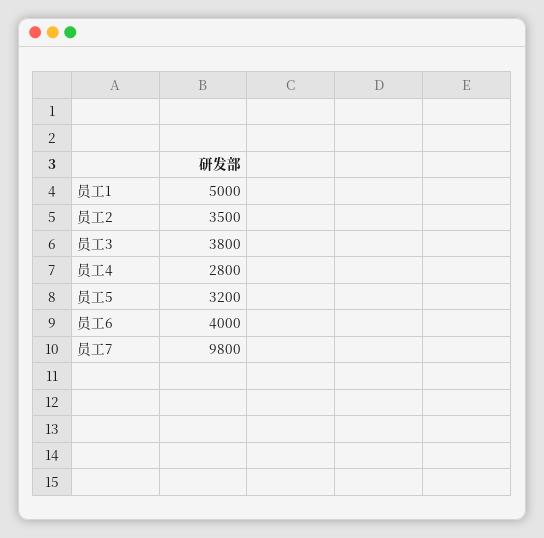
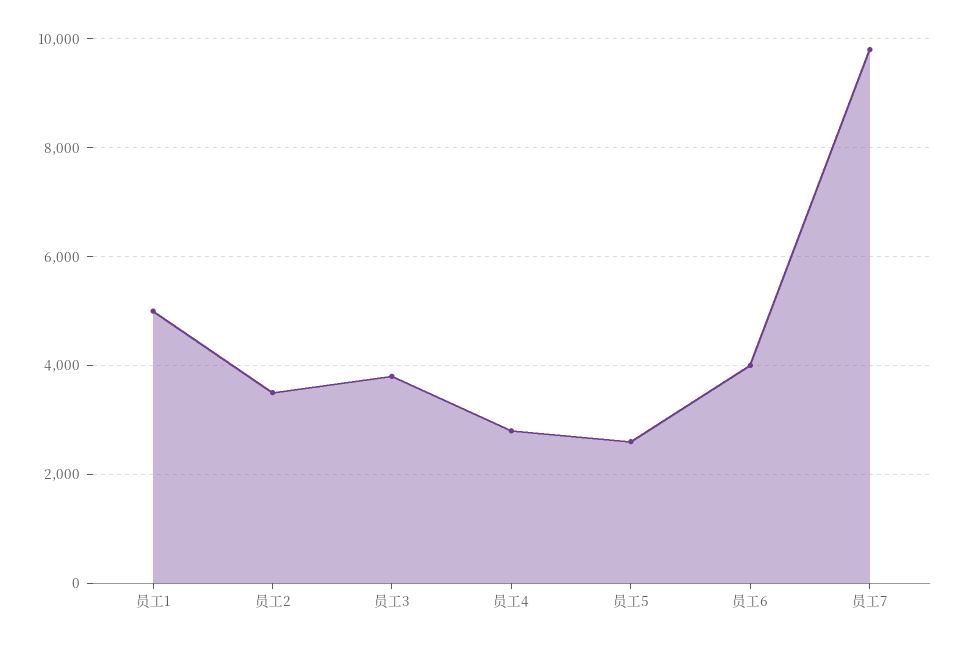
员工5: 3200 -> 2600

